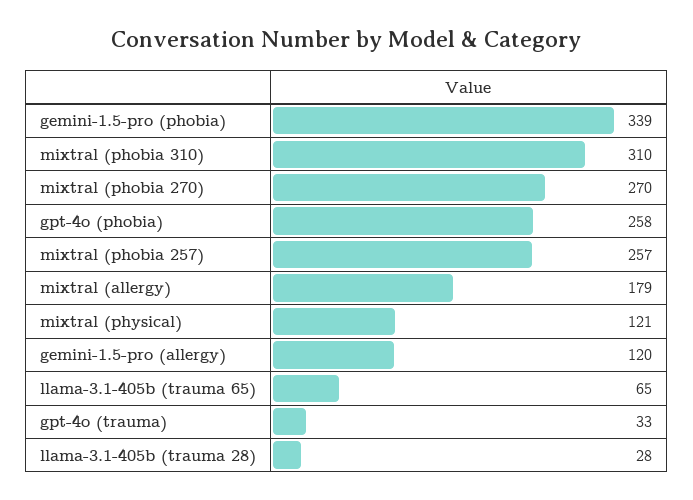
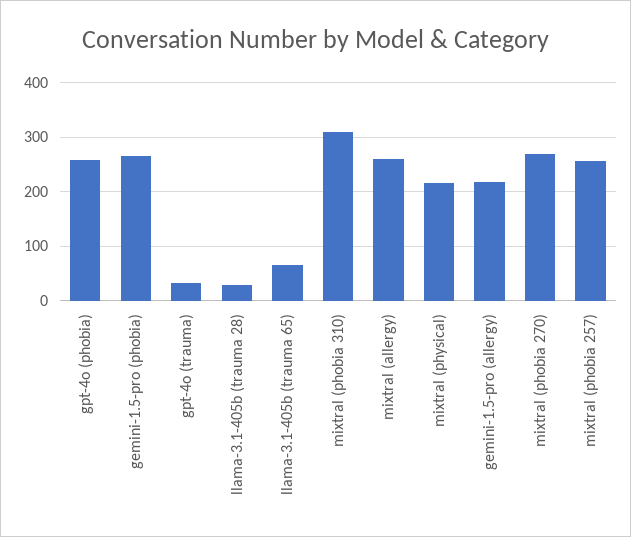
gemini-1.5-pro (phobia): 339 -> 260
mixtral (allergy): 179 -> 260
mixtral (physical): 121 -> 220
gemini-1.5-pro (allergy): 120 -> 220

